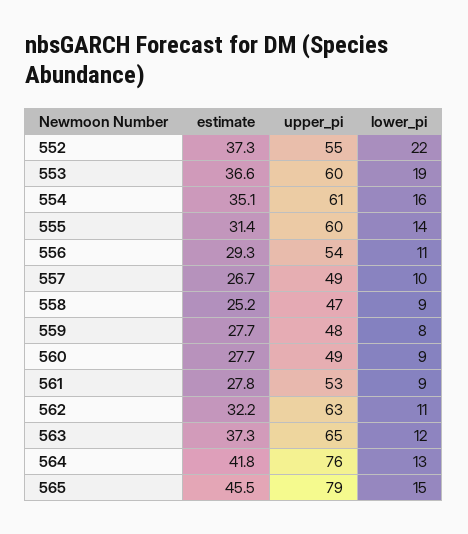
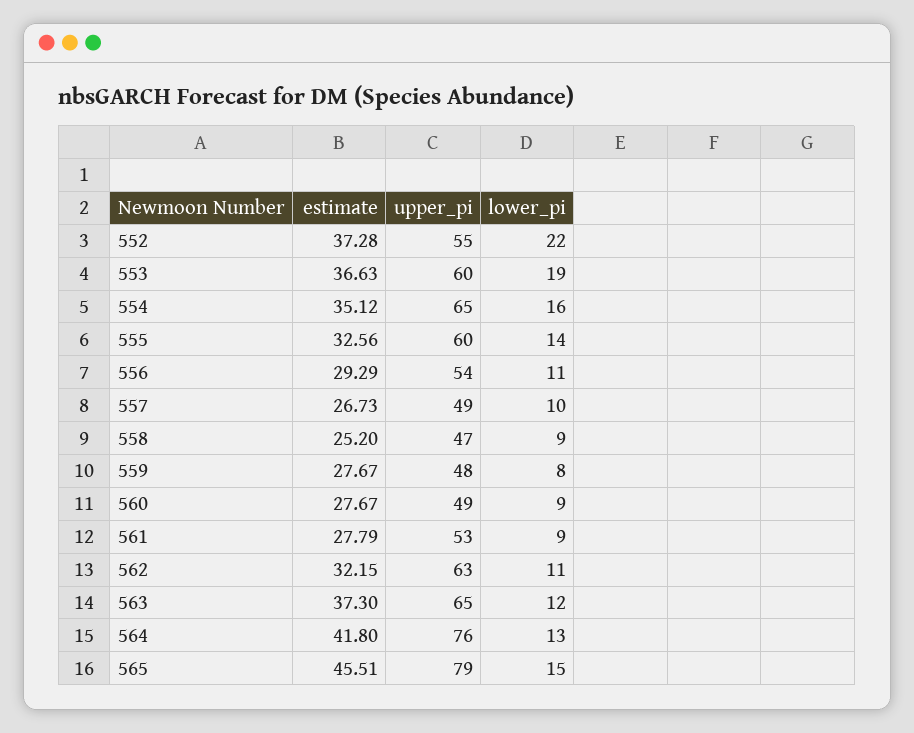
upper_pi, 554: 61 -> 65
estimate, 555: 31.4 -> 32.56

